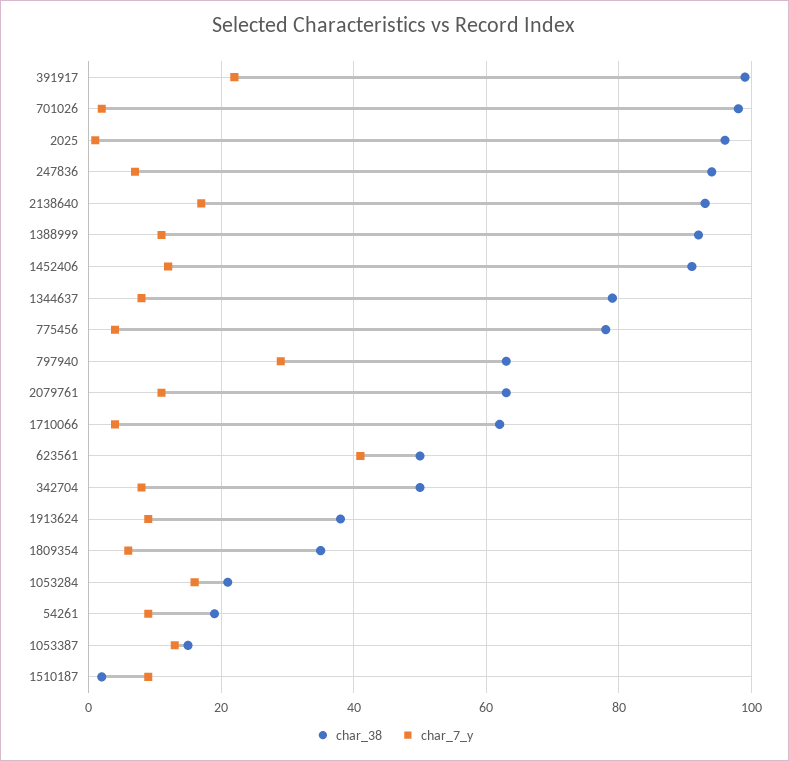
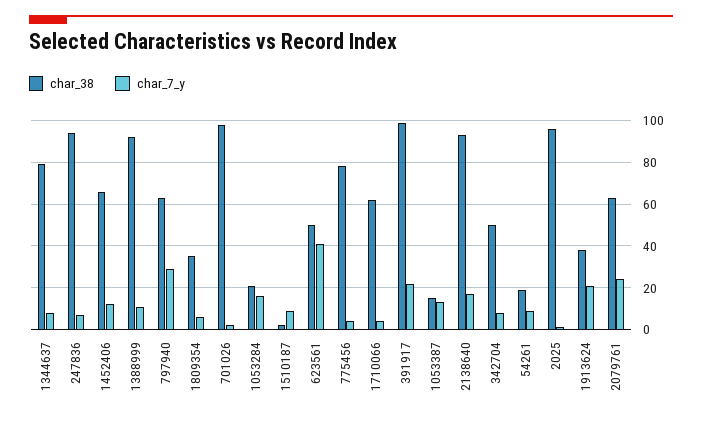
char_38, 1452406: 90 -> 65
char_7_y, 2079761: 10 -> 25
char_7_y, 1913624: 10 -> 20

